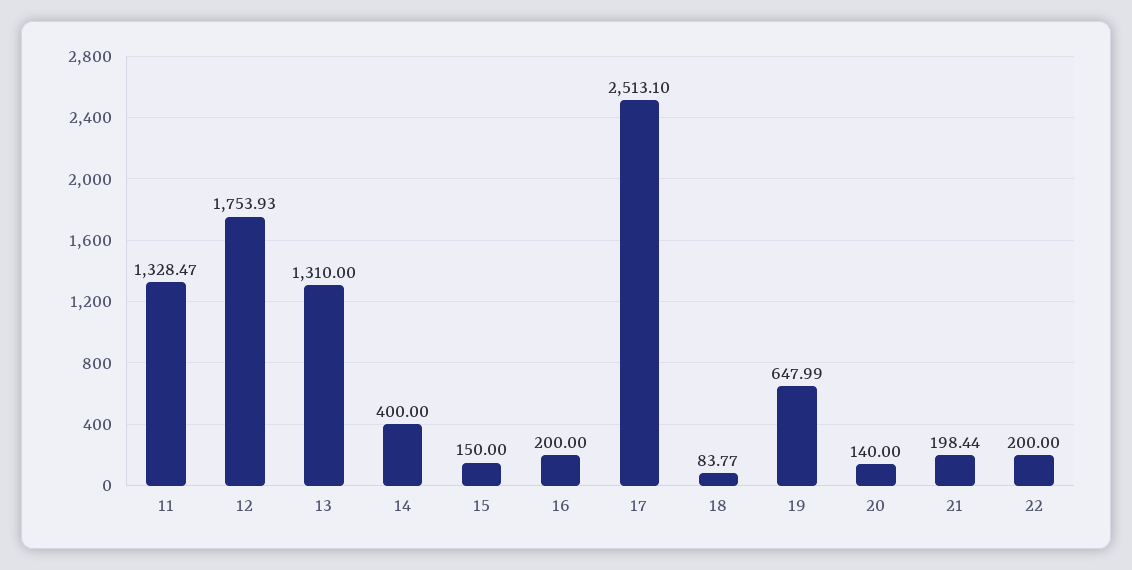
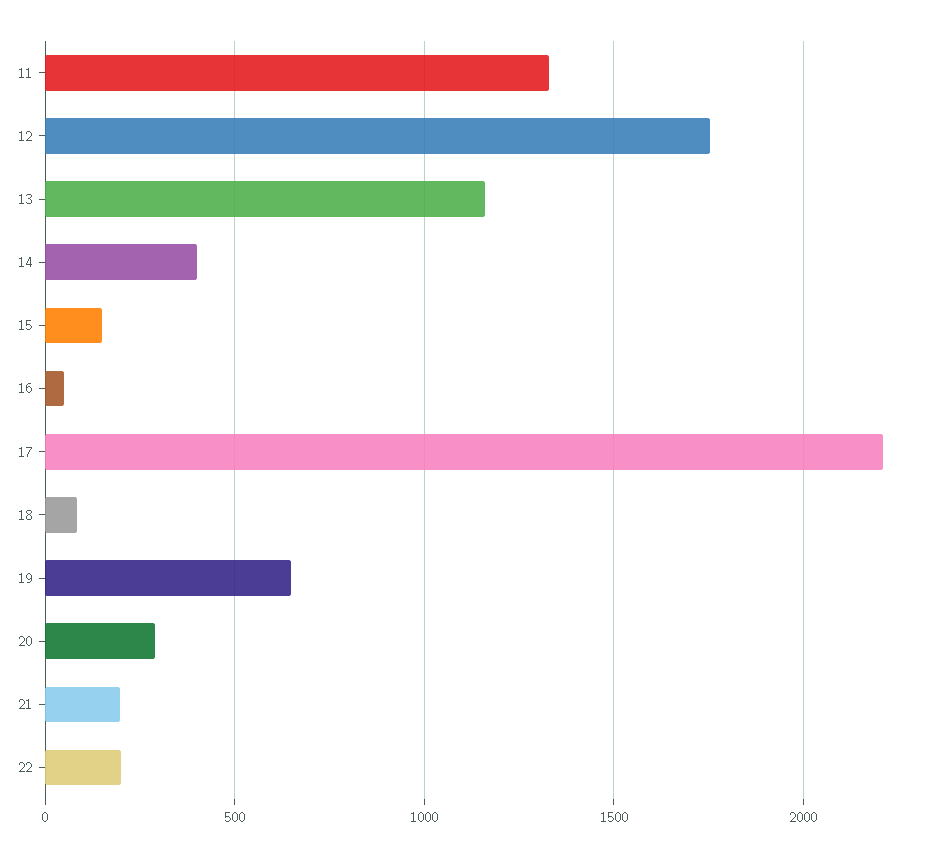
13: 1310 -> 1150
16: 200 -> 50
17: 2513.1 -> 2200
20: 140 -> 300

